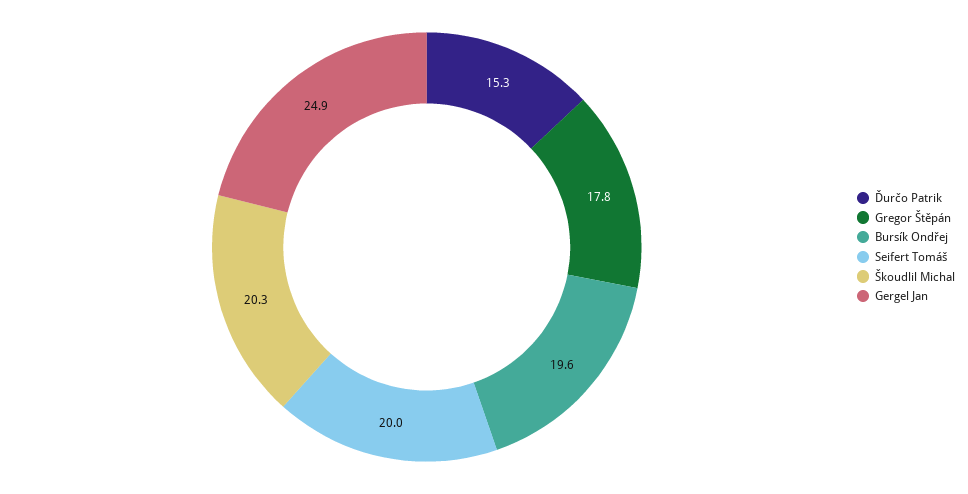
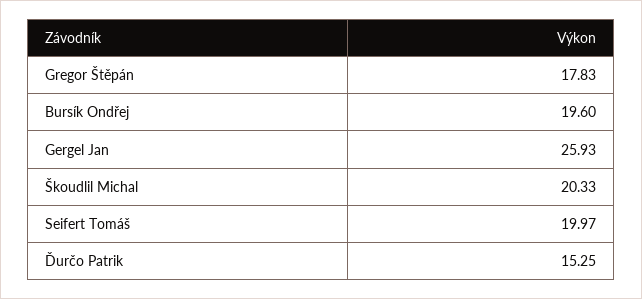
Gergel Jan: 24.9 -> 25.93

